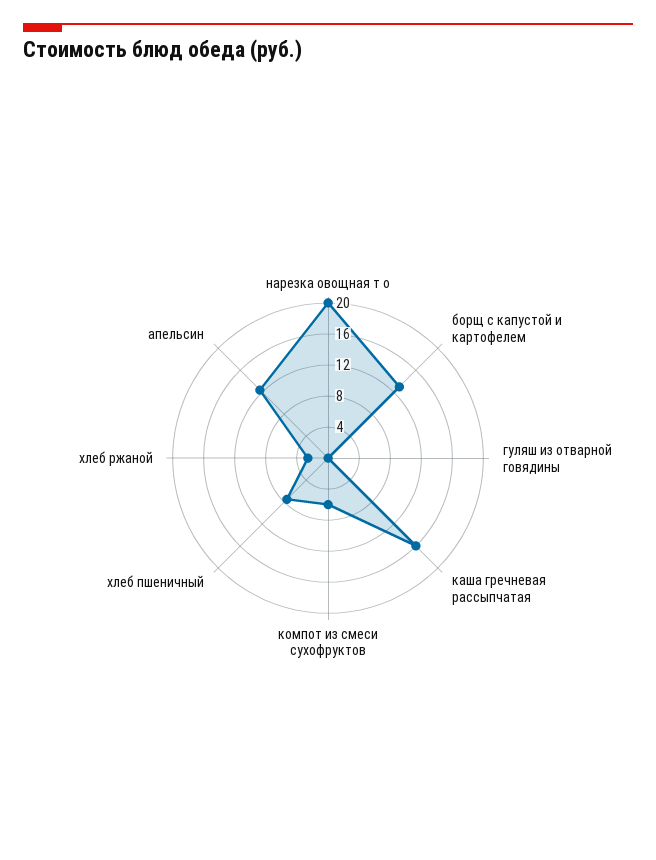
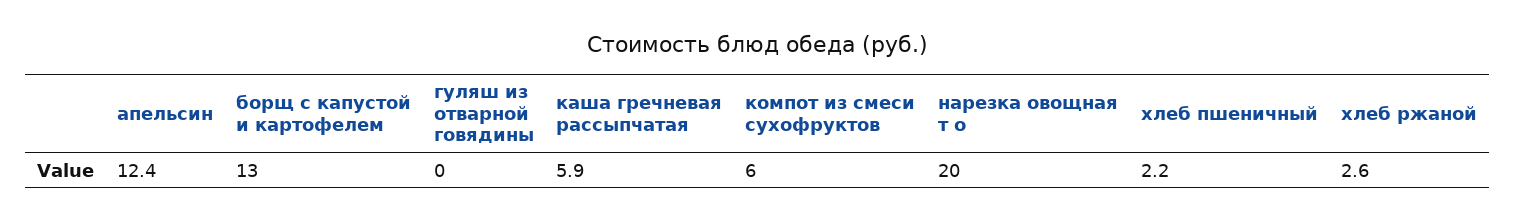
каша гречневая рассыпчатая: 16 -> 5.9
хлеб пшеничный: 8 -> 2.2

